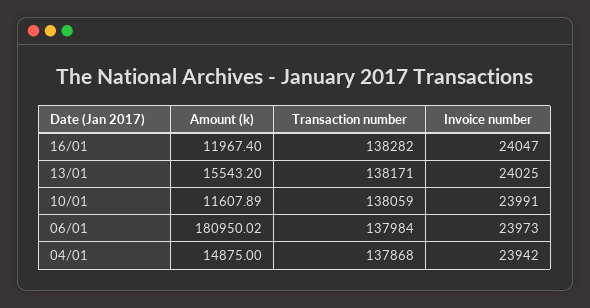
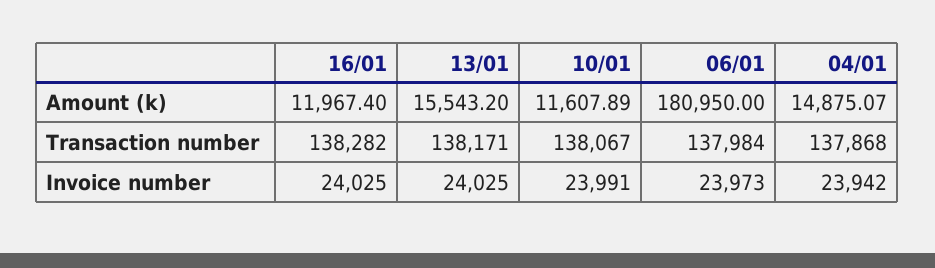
Invoice number, 16/01: 24047 -> 24025
Transaction number, 10/01: 138059 -> 138067
Amount (k), 06/01: 180950.02 -> 180950
Amount (k), 04/01: 14875 -> 14875.07

